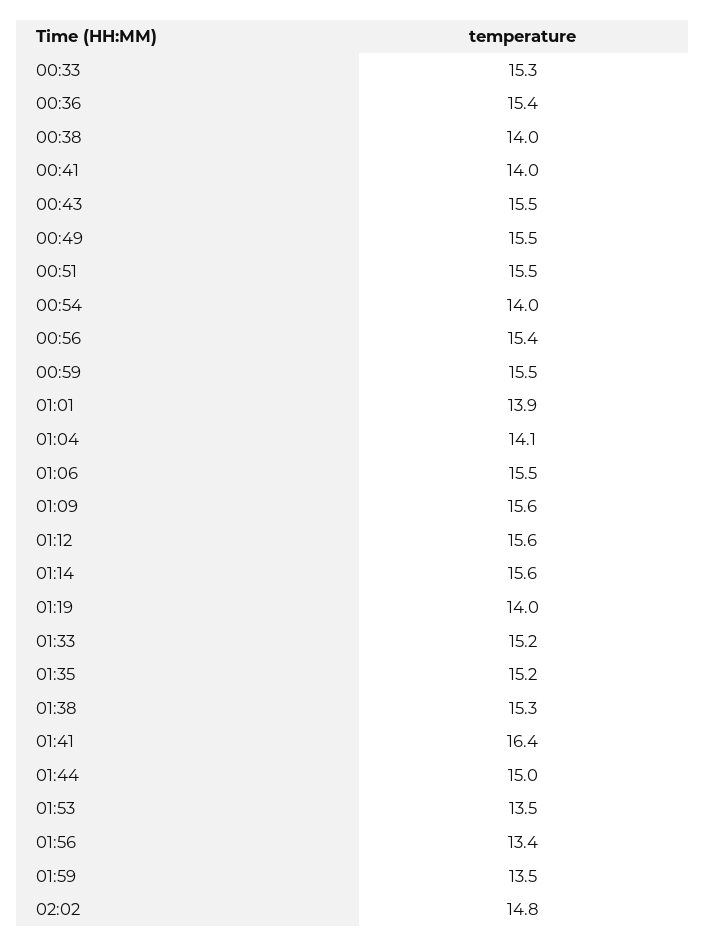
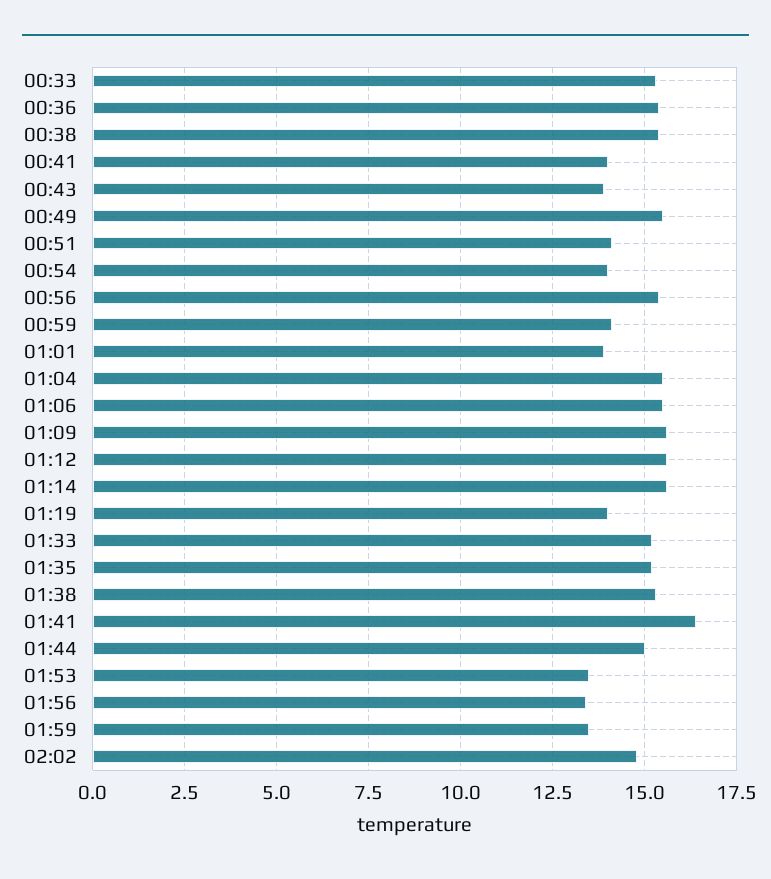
00:38: 14 -> 15.5
00:43: 15.5 -> 14
00:51: 15.5 -> 14
00:59: 15.5 -> 14
01:04: 14.1 -> 15.5

